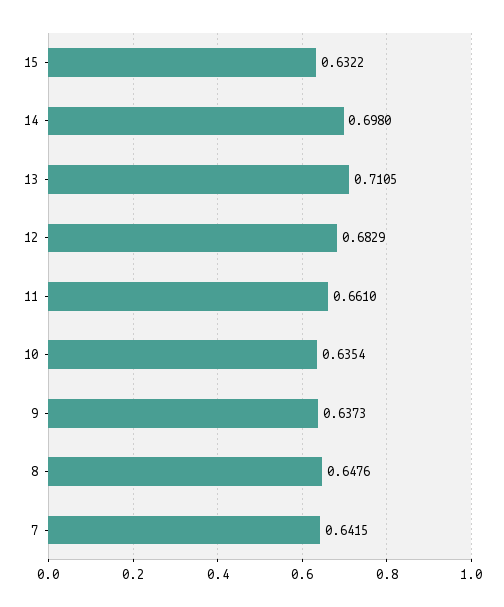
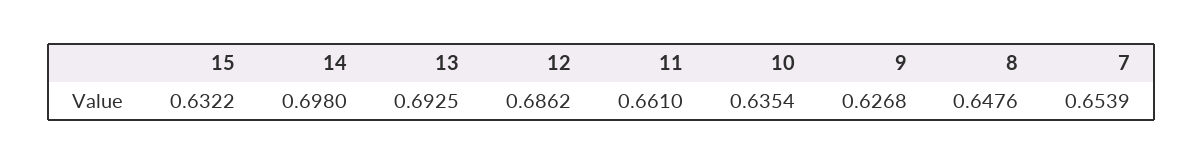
13: 0.7105 -> 0.6925
12: 0.6829 -> 0.6862
9: 0.6373 -> 0.6268
7: 0.6415 -> 0.6539

